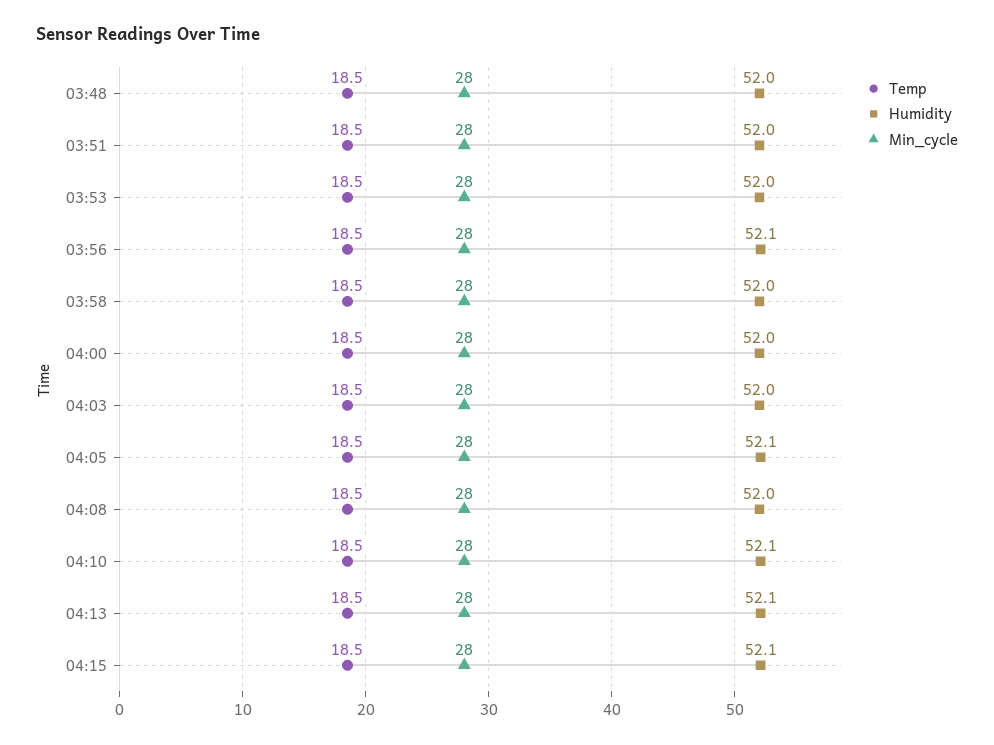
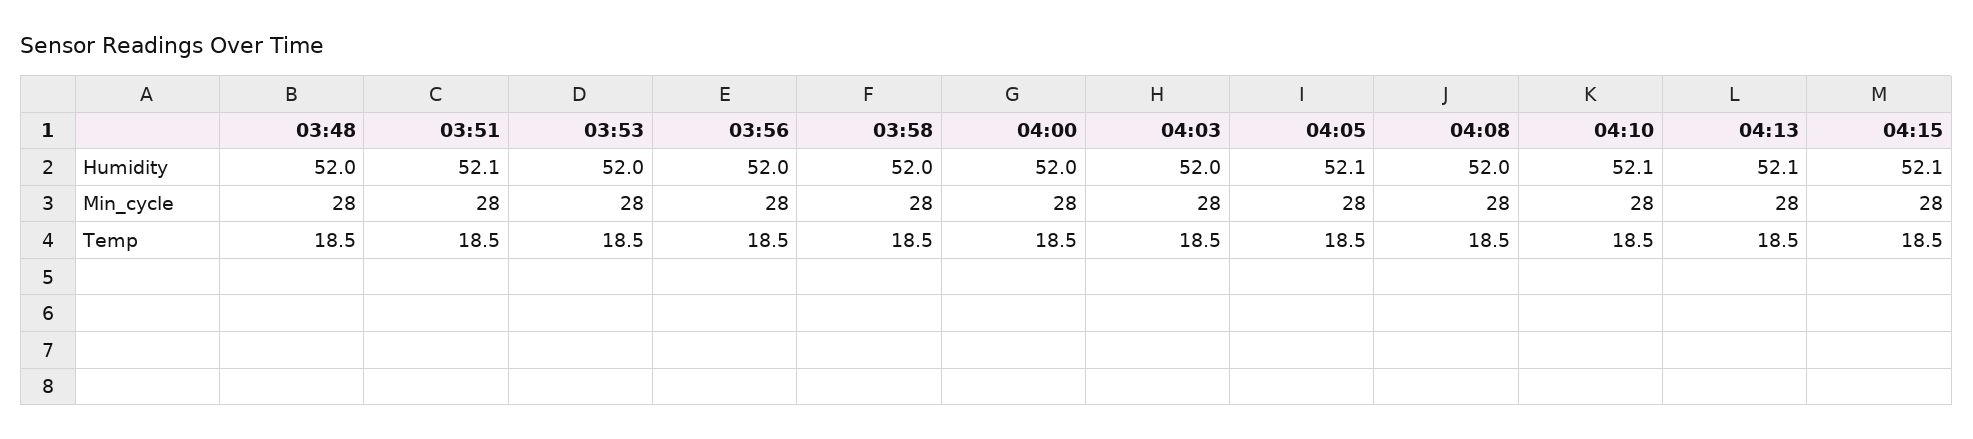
Humidity, 03:51: 52 -> 52.1
Humidity, 03:56: 52.1 -> 52

